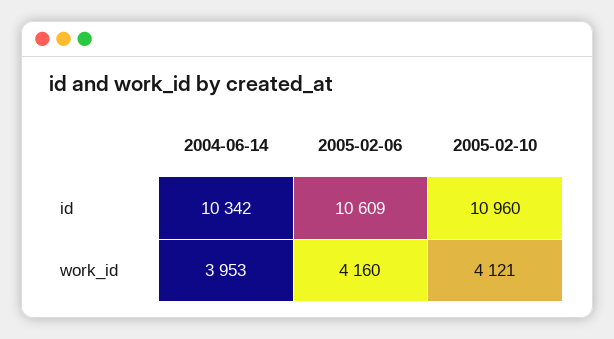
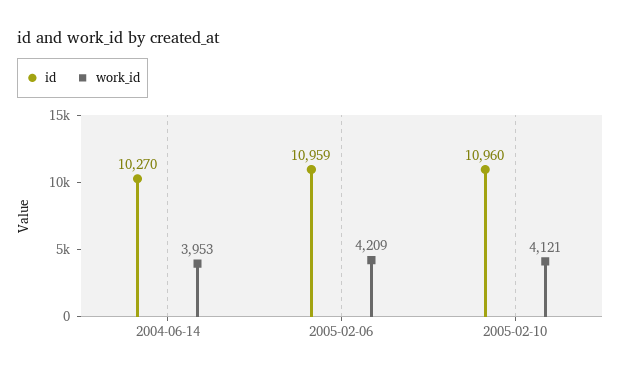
id, 2004-06-14: 10342 -> 10270
id, 2005-02-06: 10609 -> 10959
work_id, 2005-02-06: 4160 -> 4209

